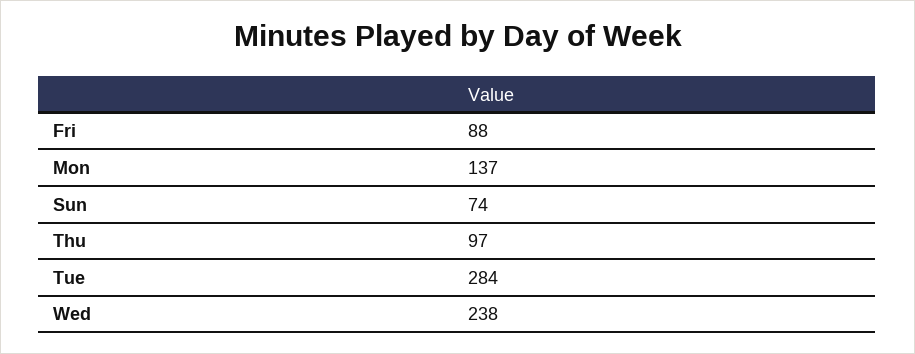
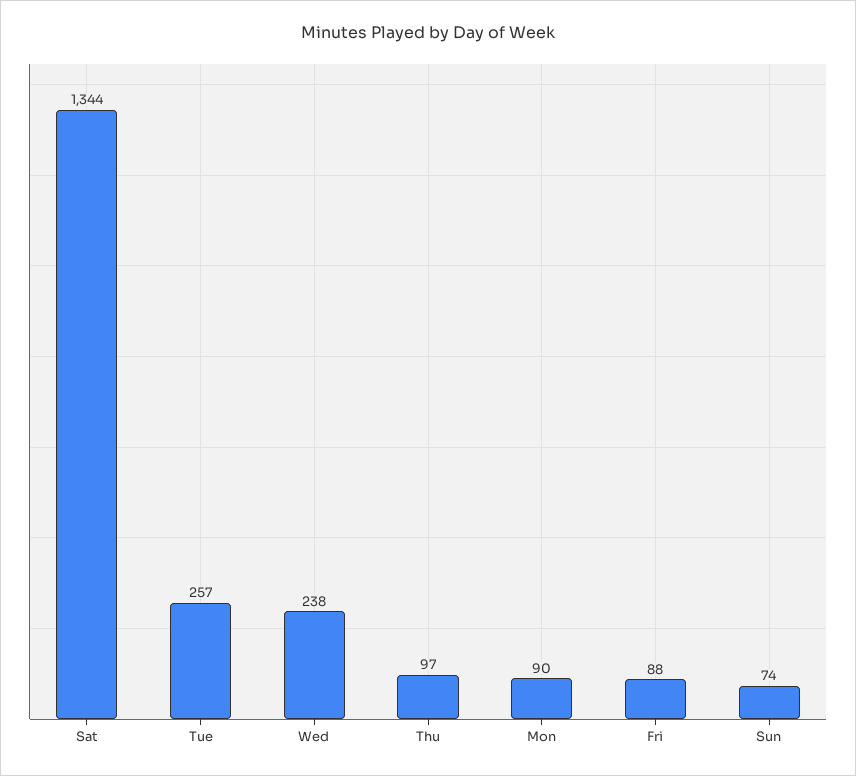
Mon: 137 -> 90
Tue: 284 -> 257
Sat: none -> 1344

